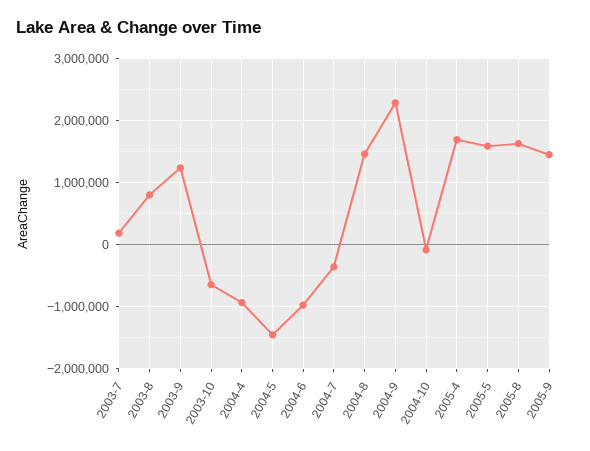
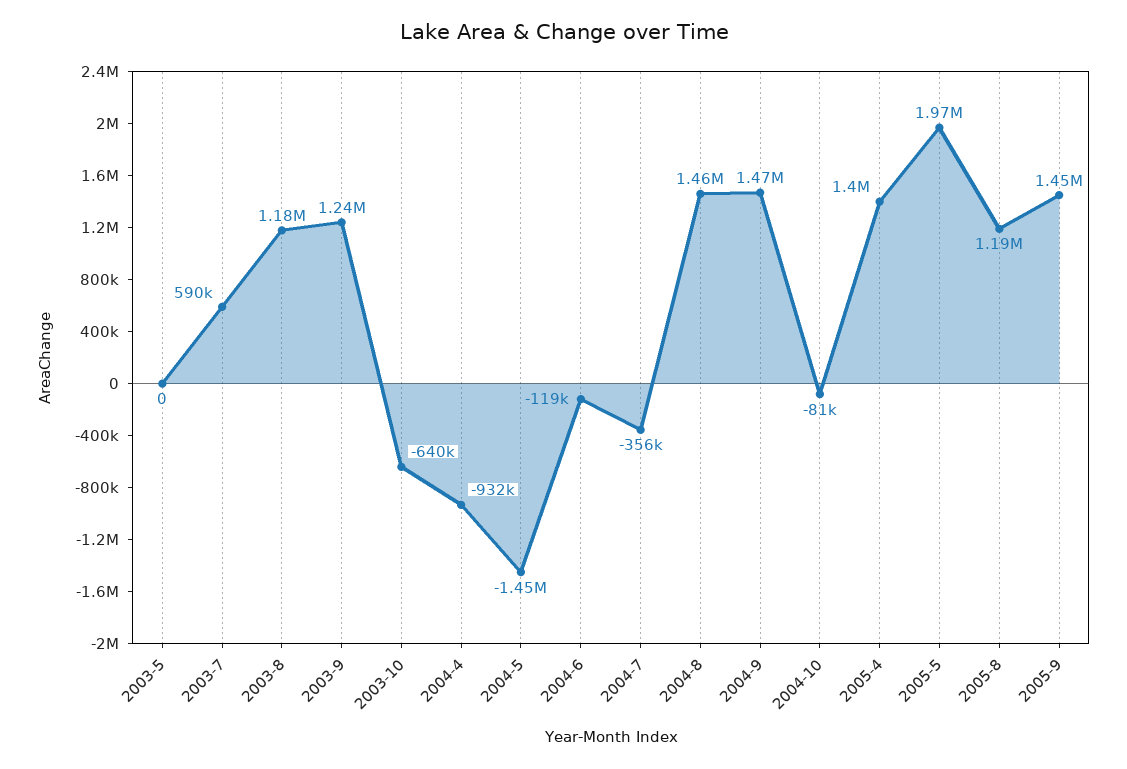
2003-7: 200000 -> 590000
2003-8: 800000 -> 1180000
2004-6: -1000000 -> -119000
2004-9: 2300000 -> 1470000
2005-4: 1700000 -> 1400000
2005-5: 1600000 -> 1970000
2005-8: 1600000 -> 1190000
2003-5: none -> 0

